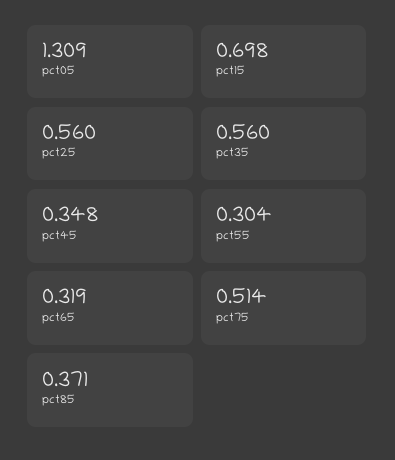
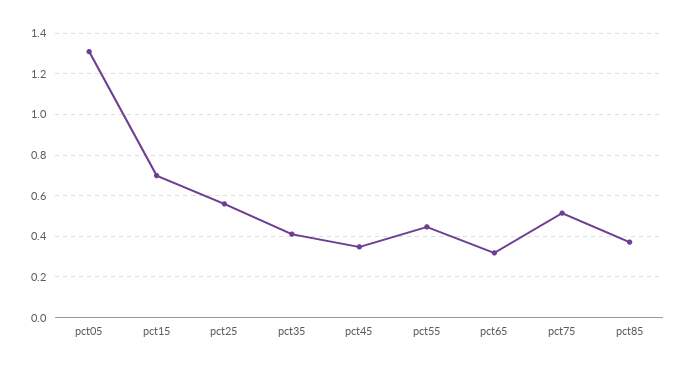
pct35: 0.56 -> 0.4
pct55: 0.304 -> 0.45

